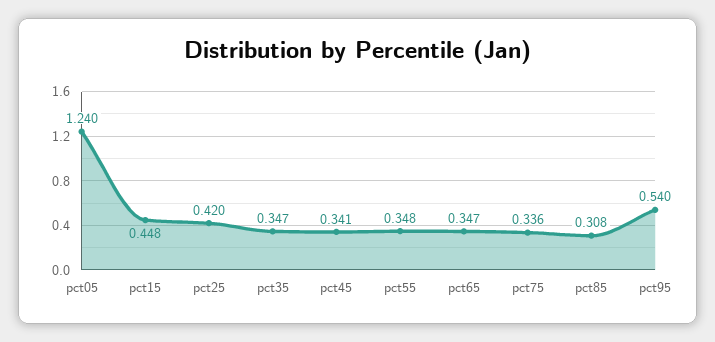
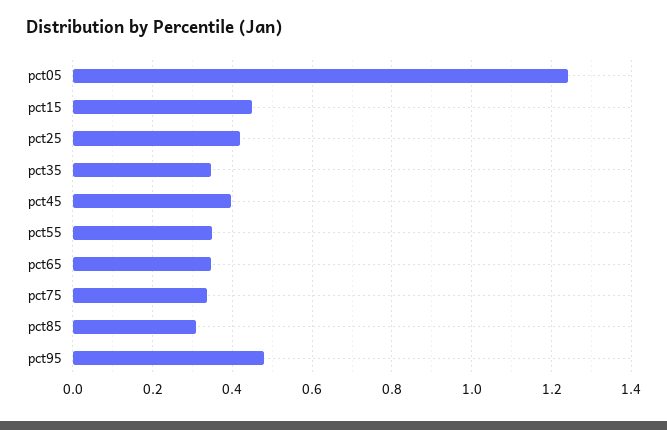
pct45: 0.341 -> 0.4
pct95: 0.54 -> 0.48

